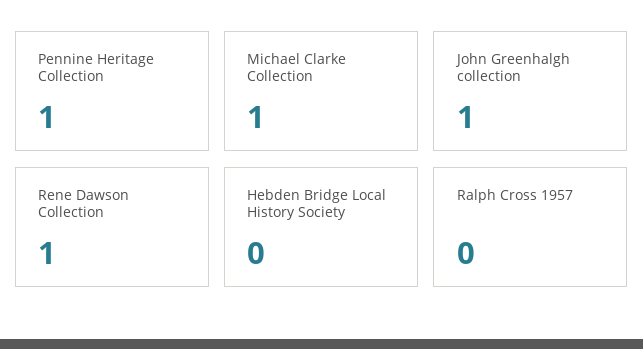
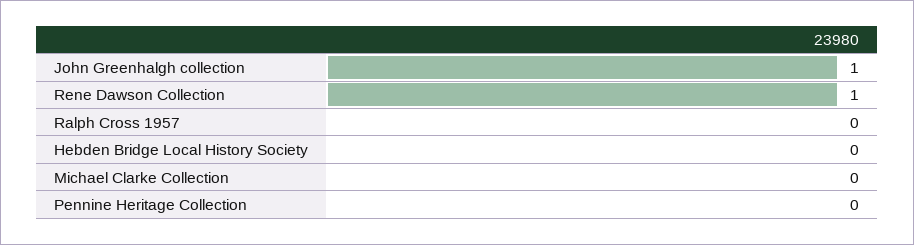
Pennine Heritage Collection: 1 -> 0
Michael Clarke Collection: 1 -> 0

